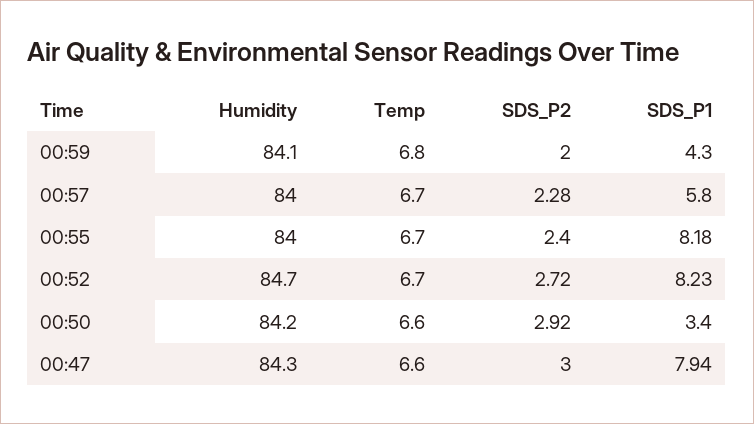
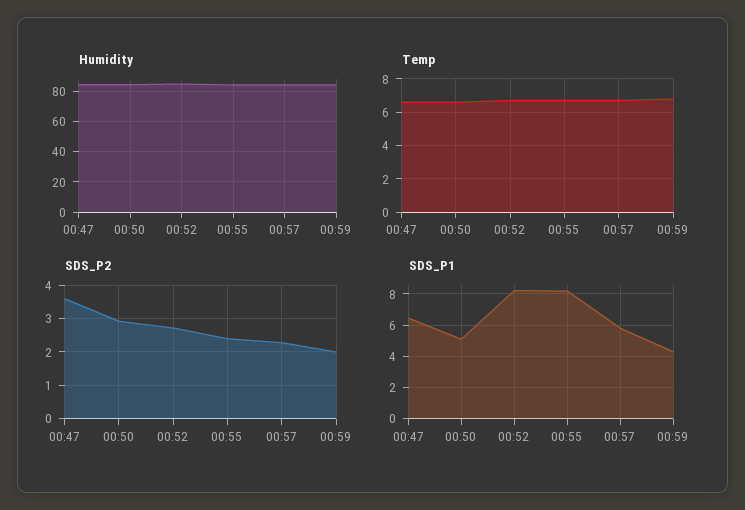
SDS_P1, 00:50: 3.4 -> 5
SDS_P2, 00:47: 3 -> 3.6
SDS_P1, 00:47: 7.94 -> 6.5

